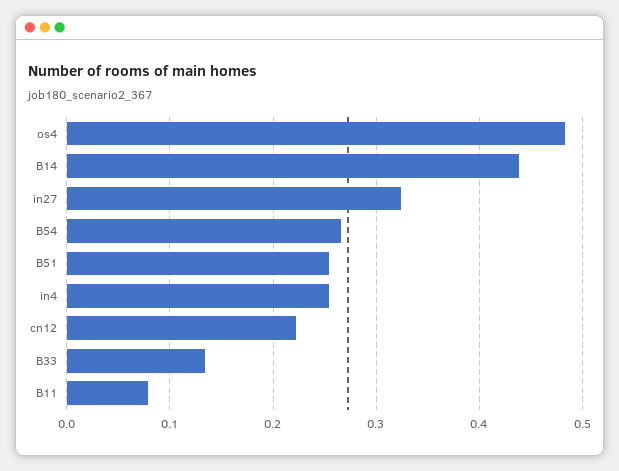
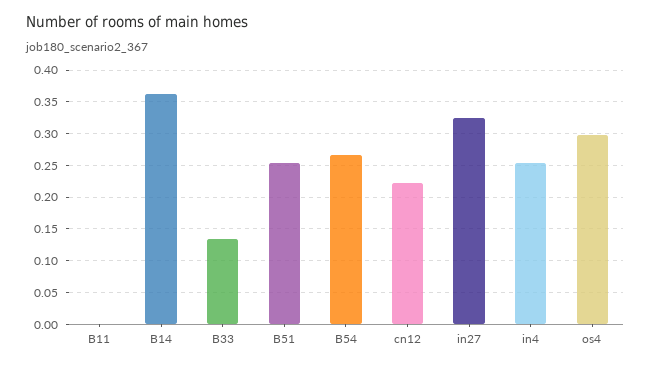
os4: 0.48 -> 0.3
B14: 0.44 -> 0.36
B11: 0.08 -> 0

